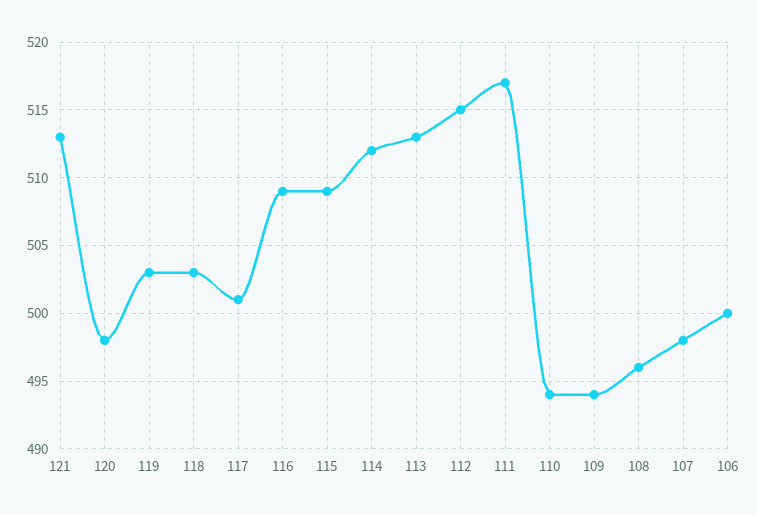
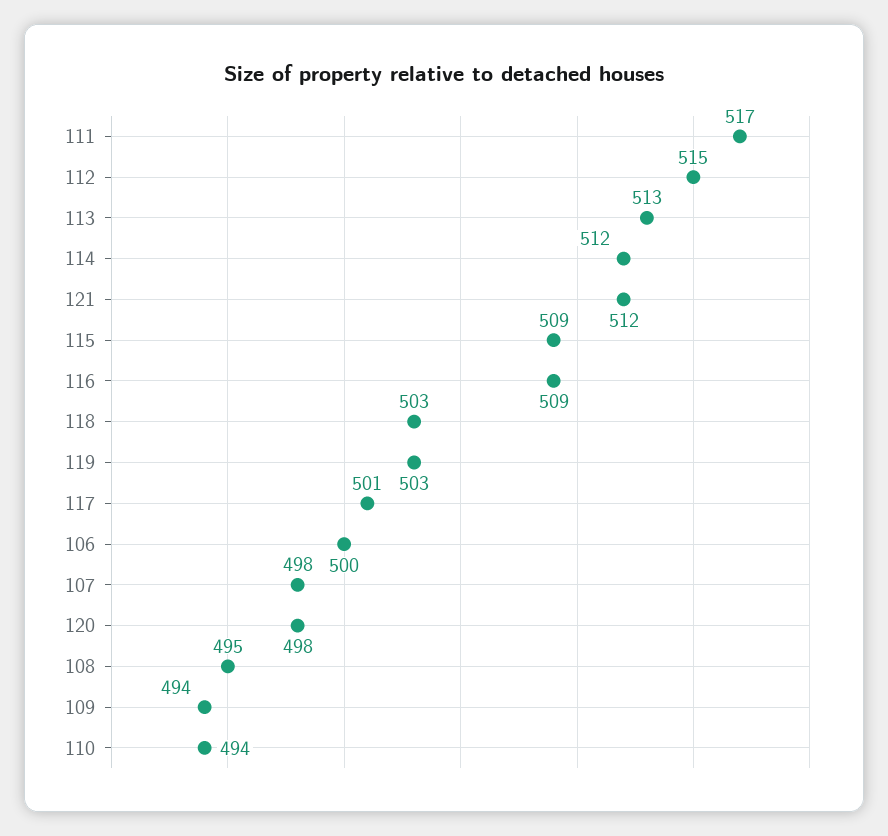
121: 513 -> 512
108: 496 -> 495

